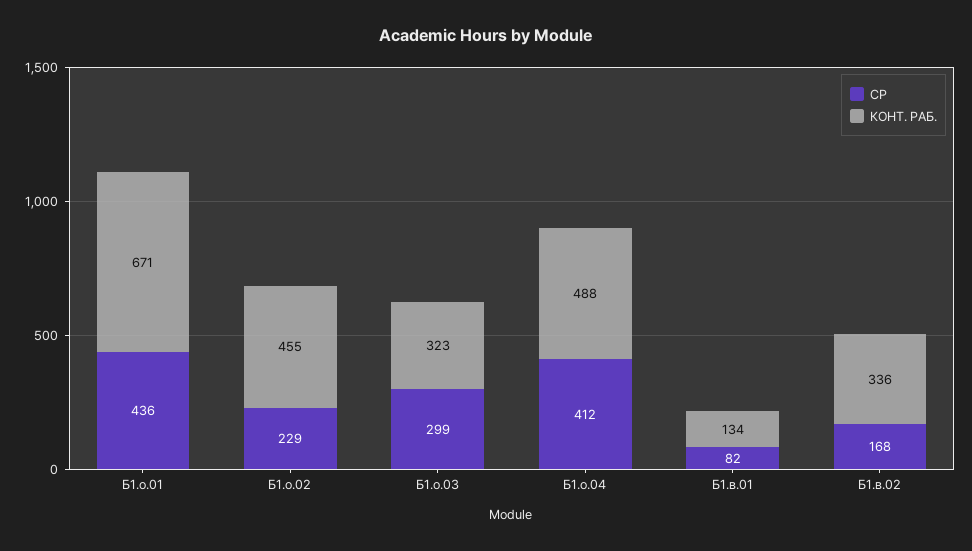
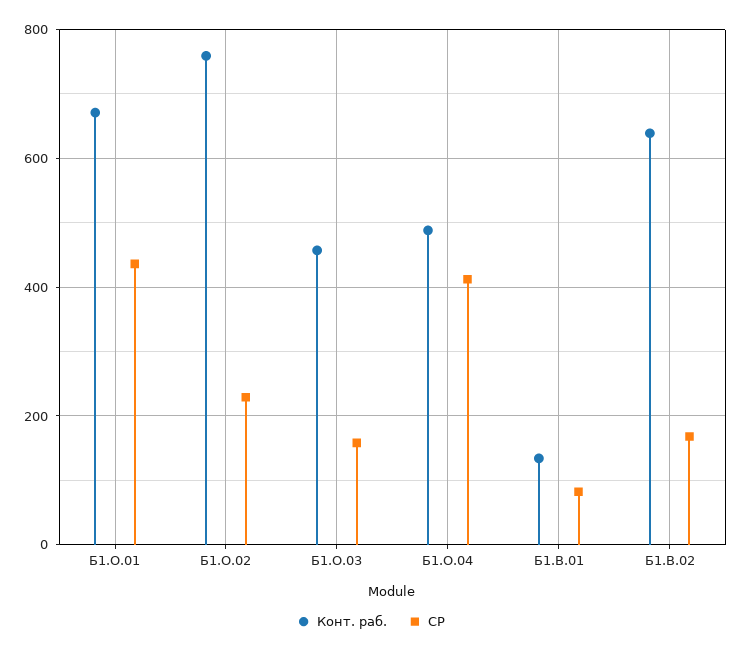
КОНТ. РАБ., Б1.о.02: 455 -> 760
СР, Б1.о.03: 299 -> 160
КОНТ. РАБ., Б1.о.03: 323 -> 460
КОНТ. РАБ., Б1.в.02: 336 -> 640

